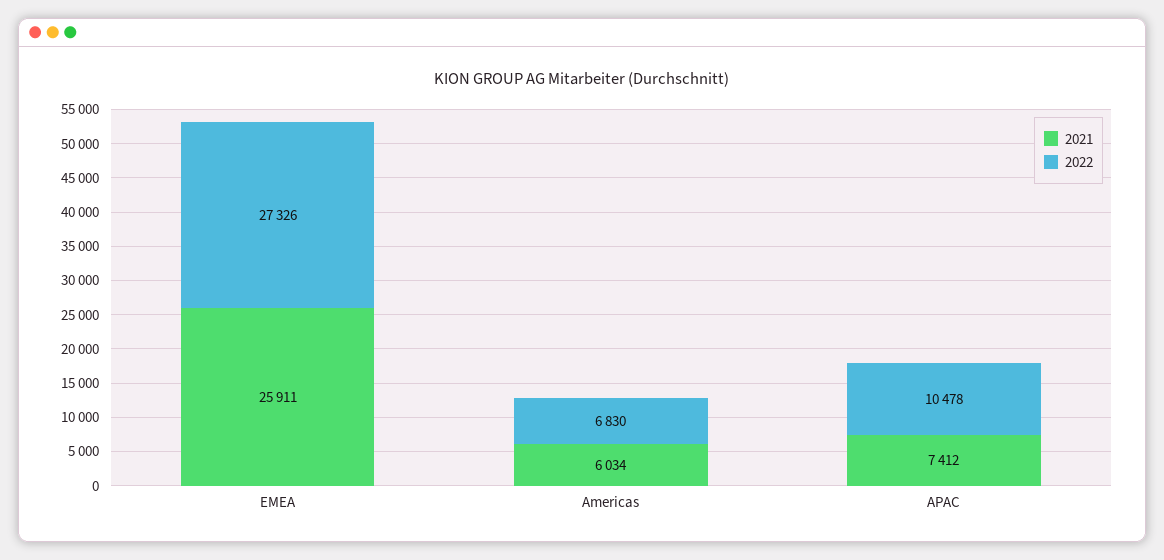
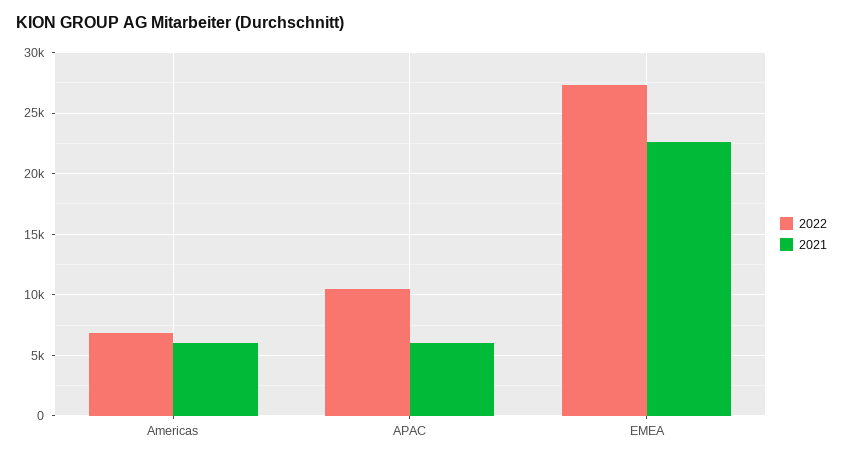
2021, EMEA: 25911 -> 22500
2021, APAC: 7412 -> 6000

